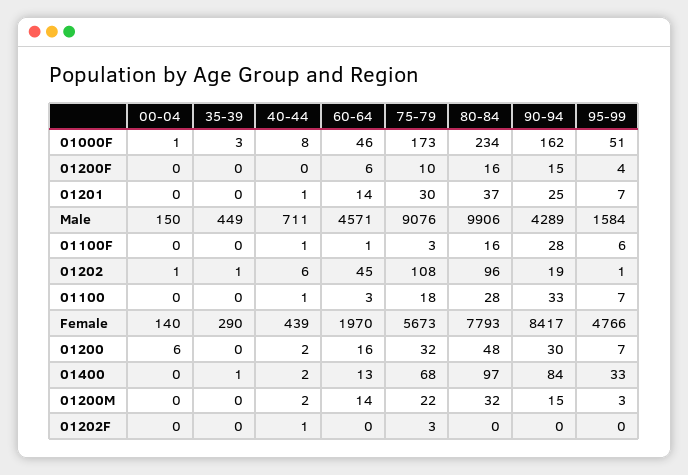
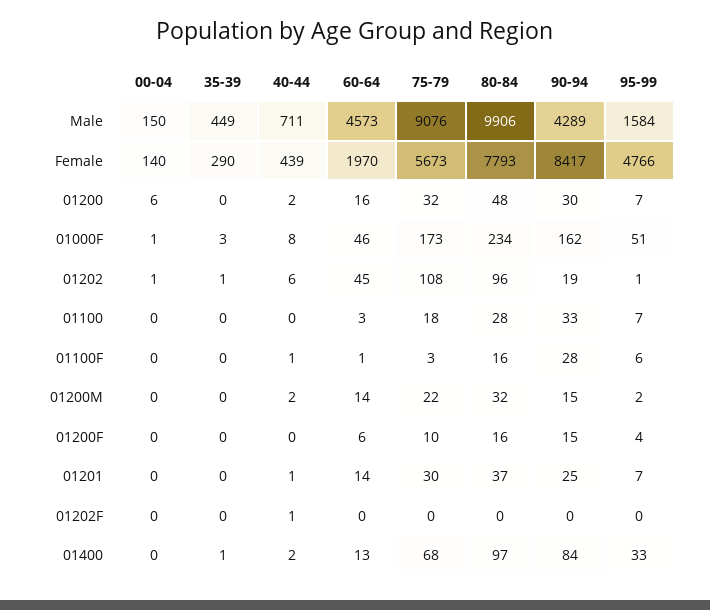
60-64, Male: 4571 -> 4573
40-44, 01100: 1 -> 0
95-99, 01200M: 3 -> 2
75-79, 01202F: 3 -> 0

